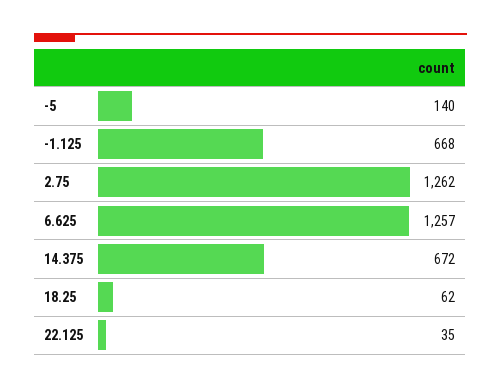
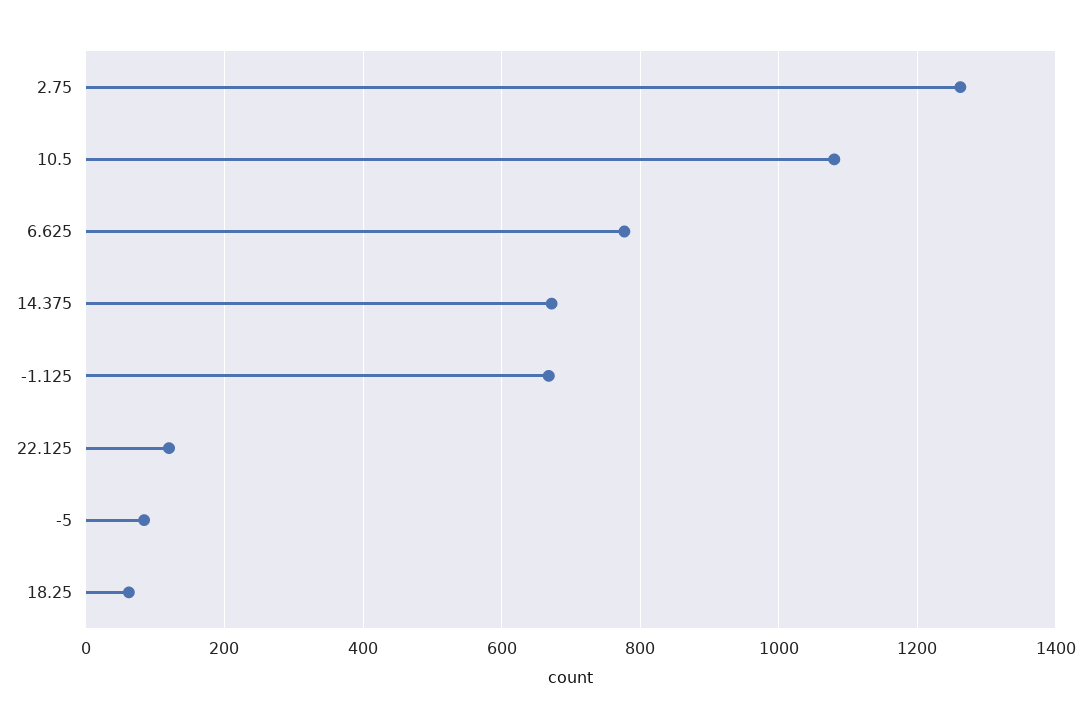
-5: 140 -> 80
6.625: 1257 -> 780
22.125: 35 -> 120
10.5: none -> 1080

